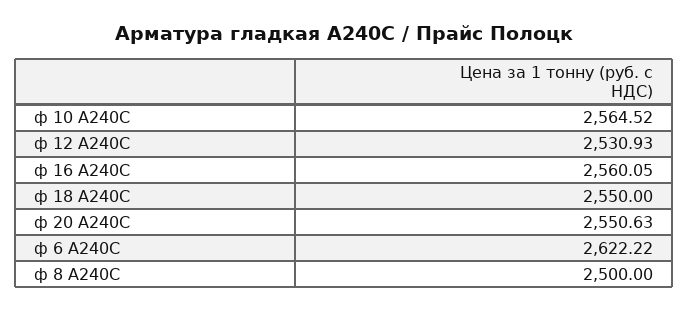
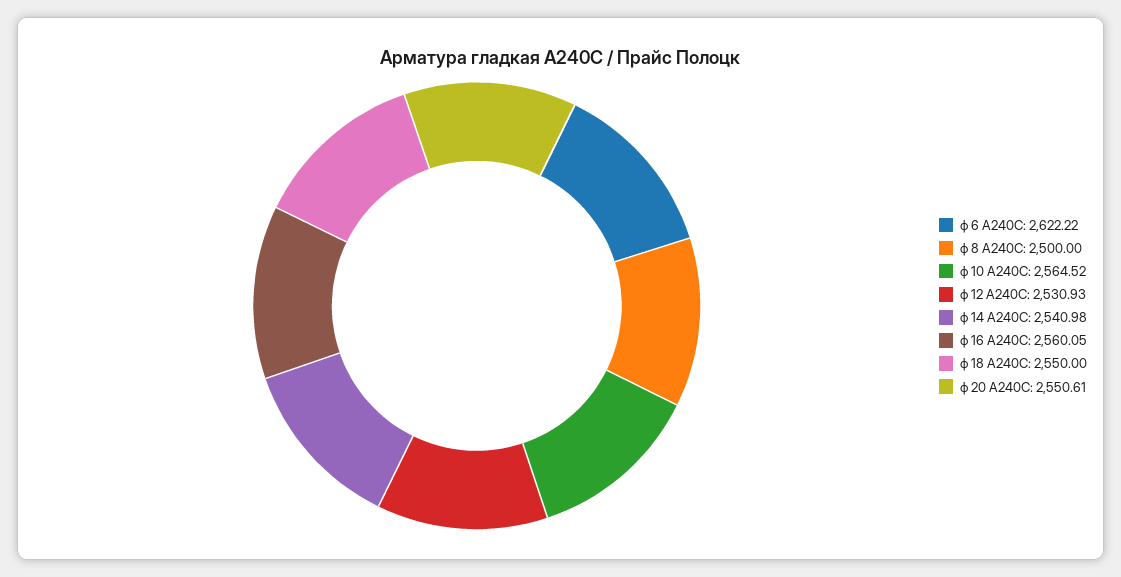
ф 20 А240С: 2550.63 -> 2550.61
ф 14 А240С: none -> 2540.98

